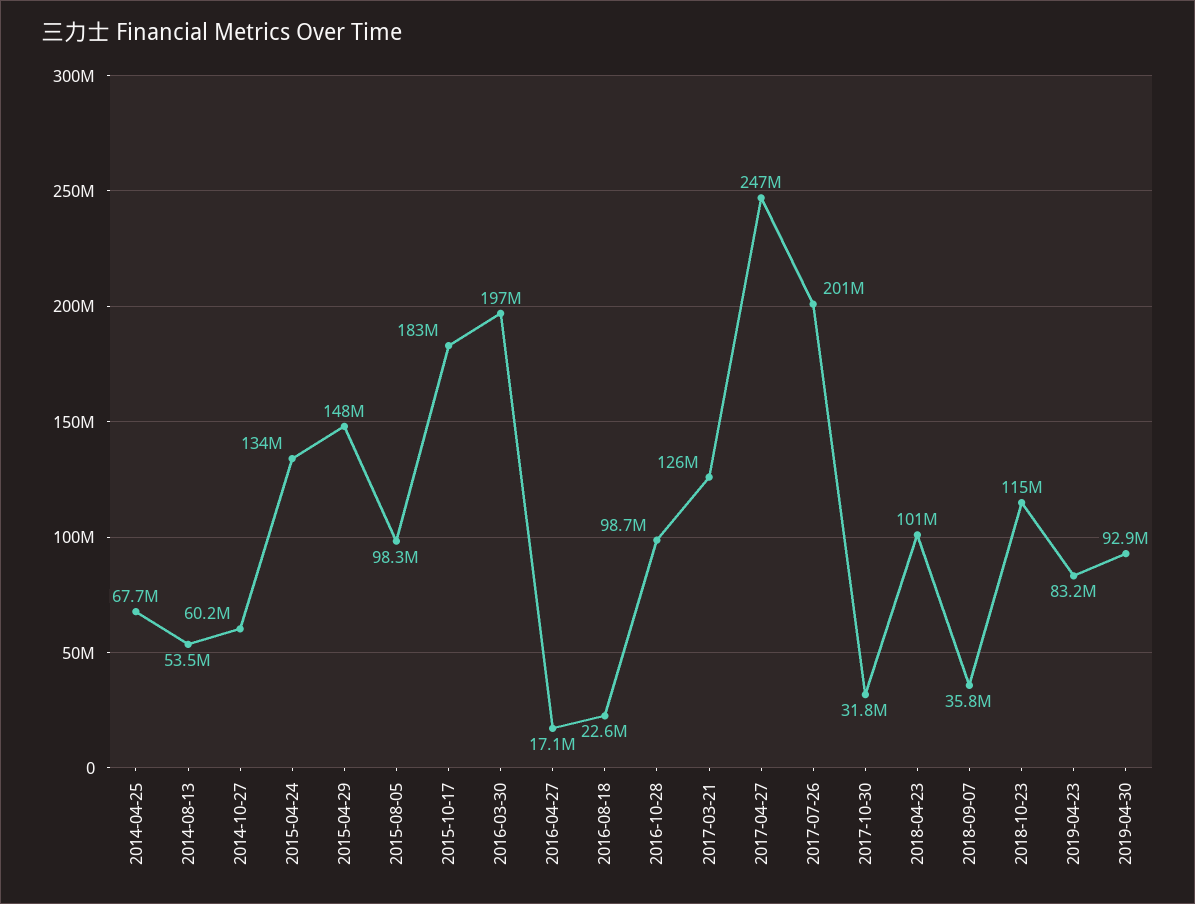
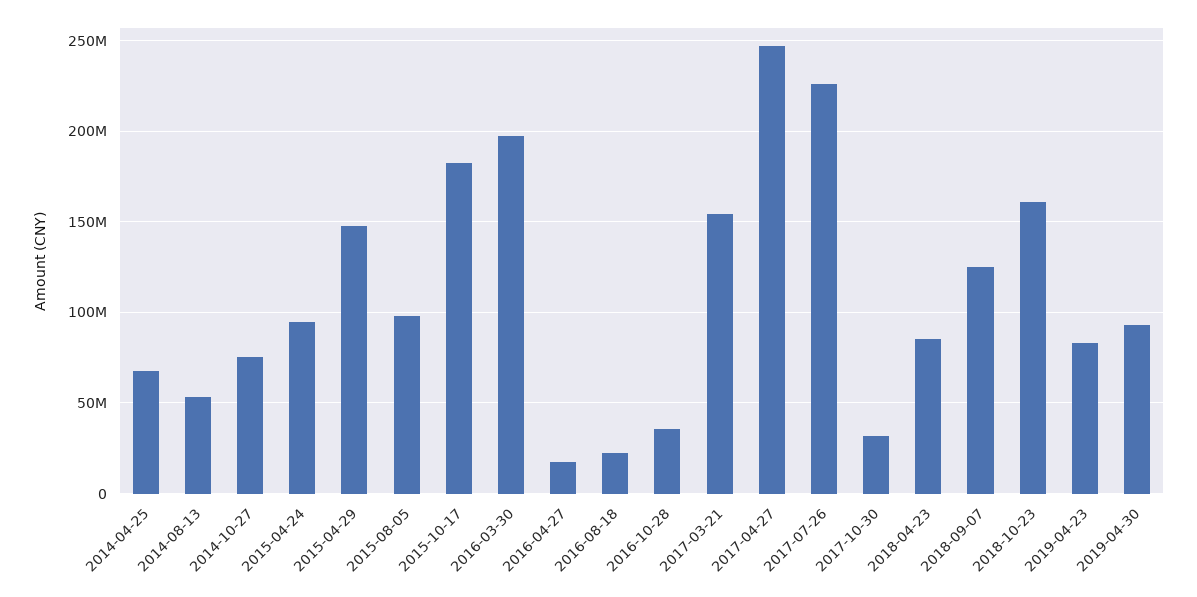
2014-10-27: 60200000 -> 75000000
2015-04-24: 134000000 -> 95000000
2016-10-28: 98700000 -> 35000000
2017-03-21: 126000000 -> 155000000
2017-07-26: 201000000 -> 225000000
2018-04-23: 101000000 -> 85000000
2018-09-07: 35800000 -> 125000000
2018-10-23: 115000000 -> 160000000

